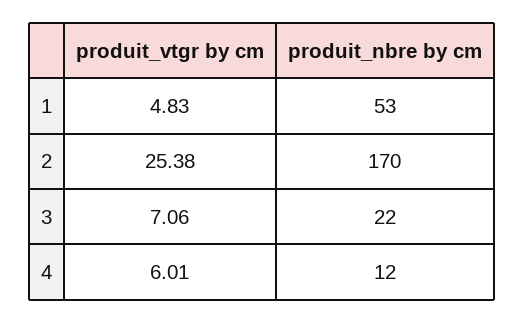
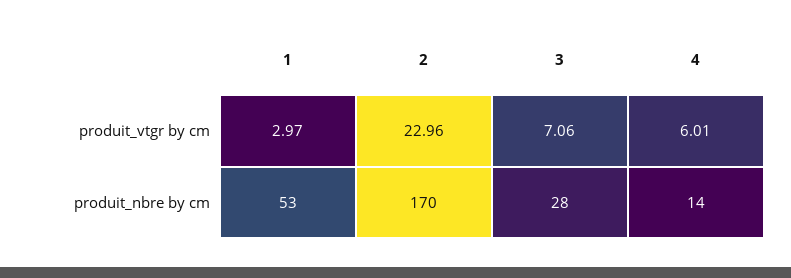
produit_vtgr by cm, 1: 4.83 -> 2.97
produit_vtgr by cm, 2: 25.38 -> 22.96
produit_nbre by cm, 3: 22 -> 28
produit_nbre by cm, 4: 12 -> 14

